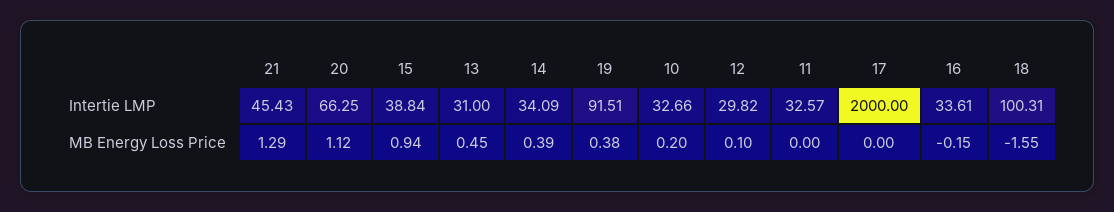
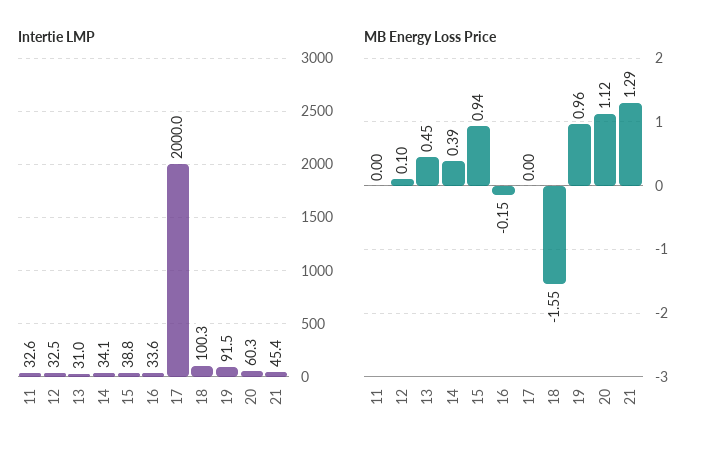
Intertie LMP, 20: 66.25 -> 60.3
Intertie LMP, 10: 32.66 -> none
Intertie LMP, 12: 29.82 -> 32.5
MB Energy Loss Price, 19: 0.38 -> 0.96
MB Energy Loss Price, 10: 0.2 -> none

